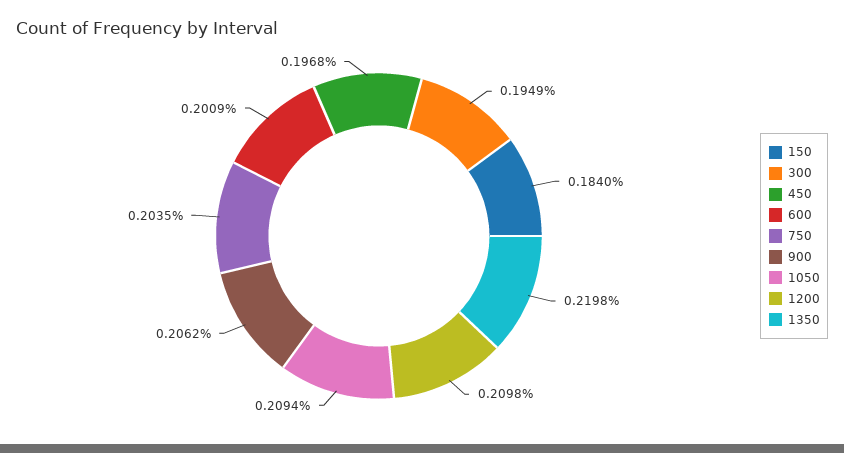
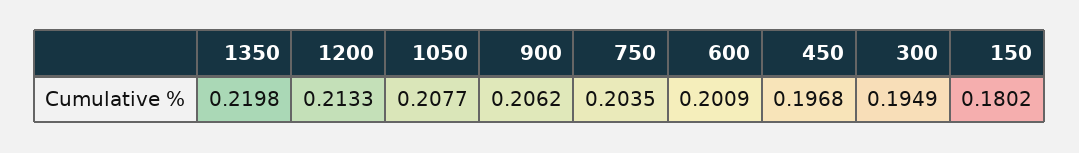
150: 0.184 -> 0.1802
1050: 0.2094 -> 0.2077
1200: 0.2098 -> 0.2133

